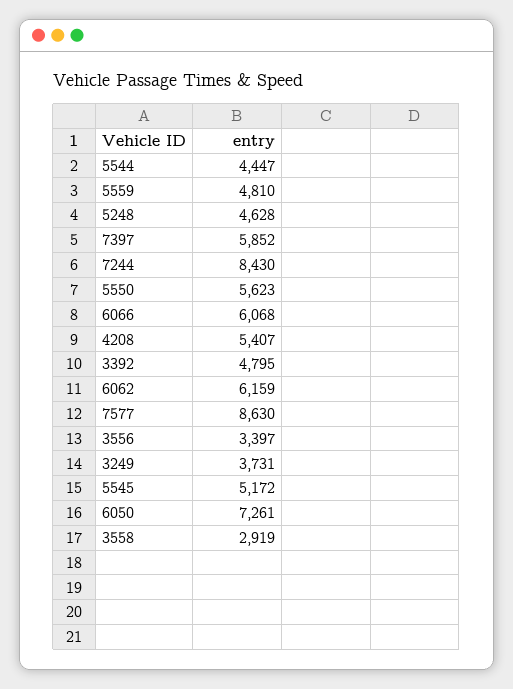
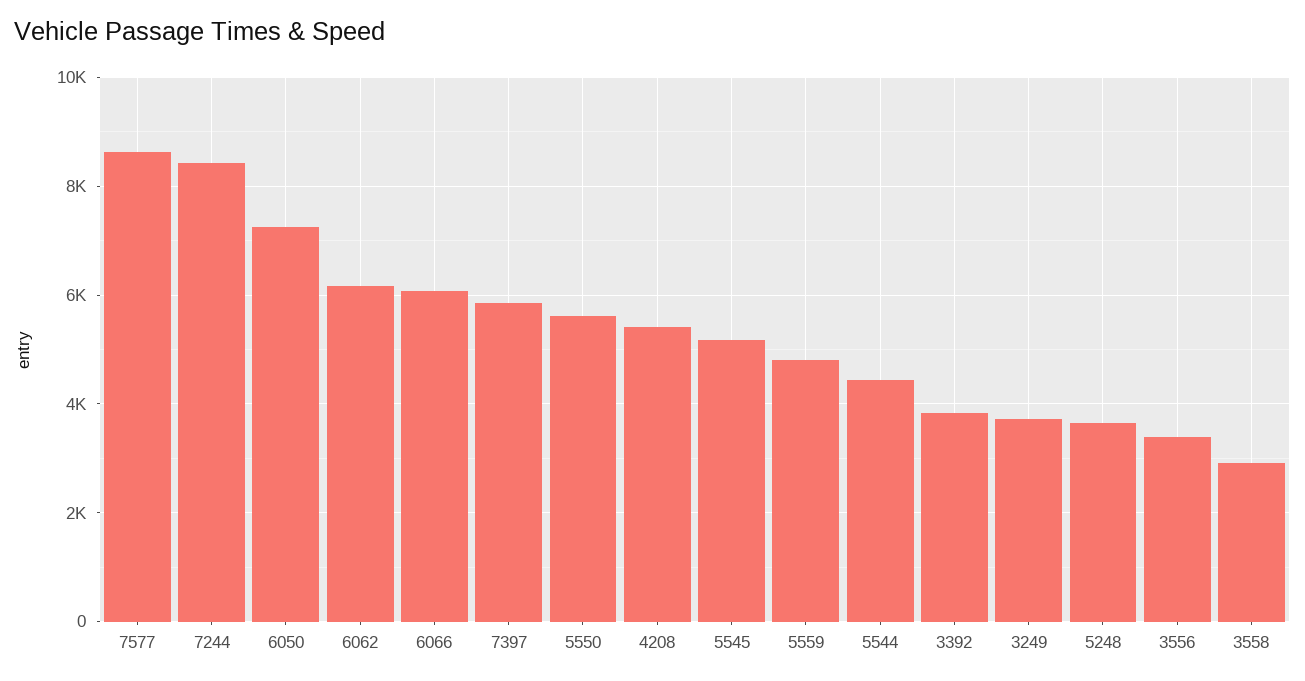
5248: 4628 -> 3600
3392: 4795 -> 3800

